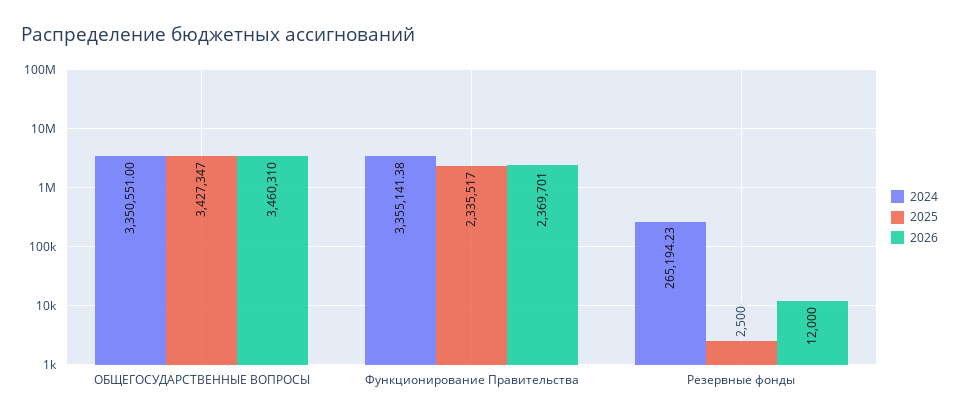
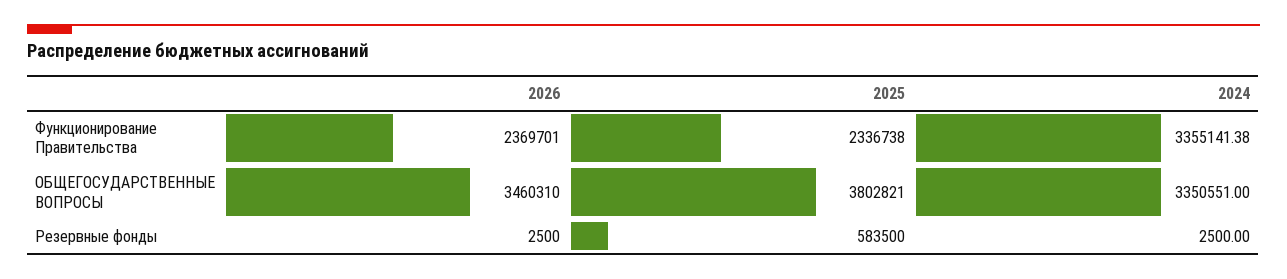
2025, ОБЩЕГОСУДАРСТВЕННЫЕ ВОПРОСЫ: 3427347 -> 3802821
2025, Функционирование Правительства: 2335517 -> 2336738
2024, Резервные фонды: 265194.23 -> 2500
2025, Резервные фонды: 2500 -> 583500
2026, Резервные фонды: 12000 -> 2500

